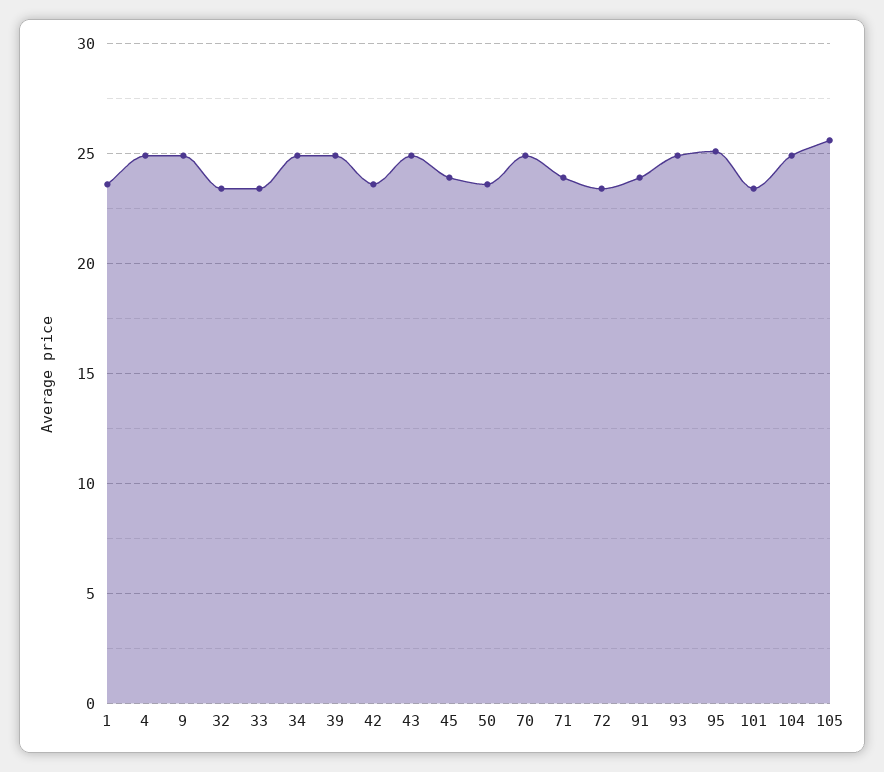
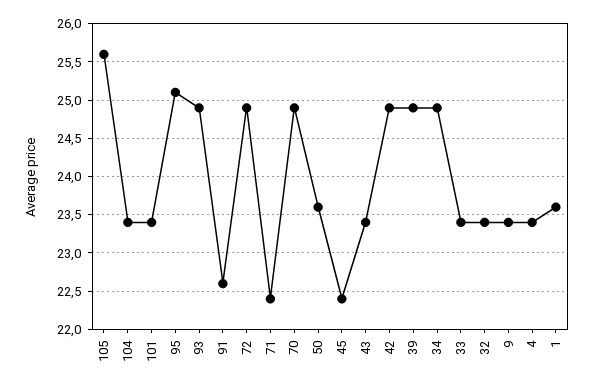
4: 25 -> 23.4
9: 25 -> 23.4
42: 23.5 -> 24.9
43: 25 -> 23.4
45: 24 -> 22.4
71: 24 -> 22.4
72: 23.5 -> 24.9
91: 24 -> 22.6
104: 25 -> 23.4

